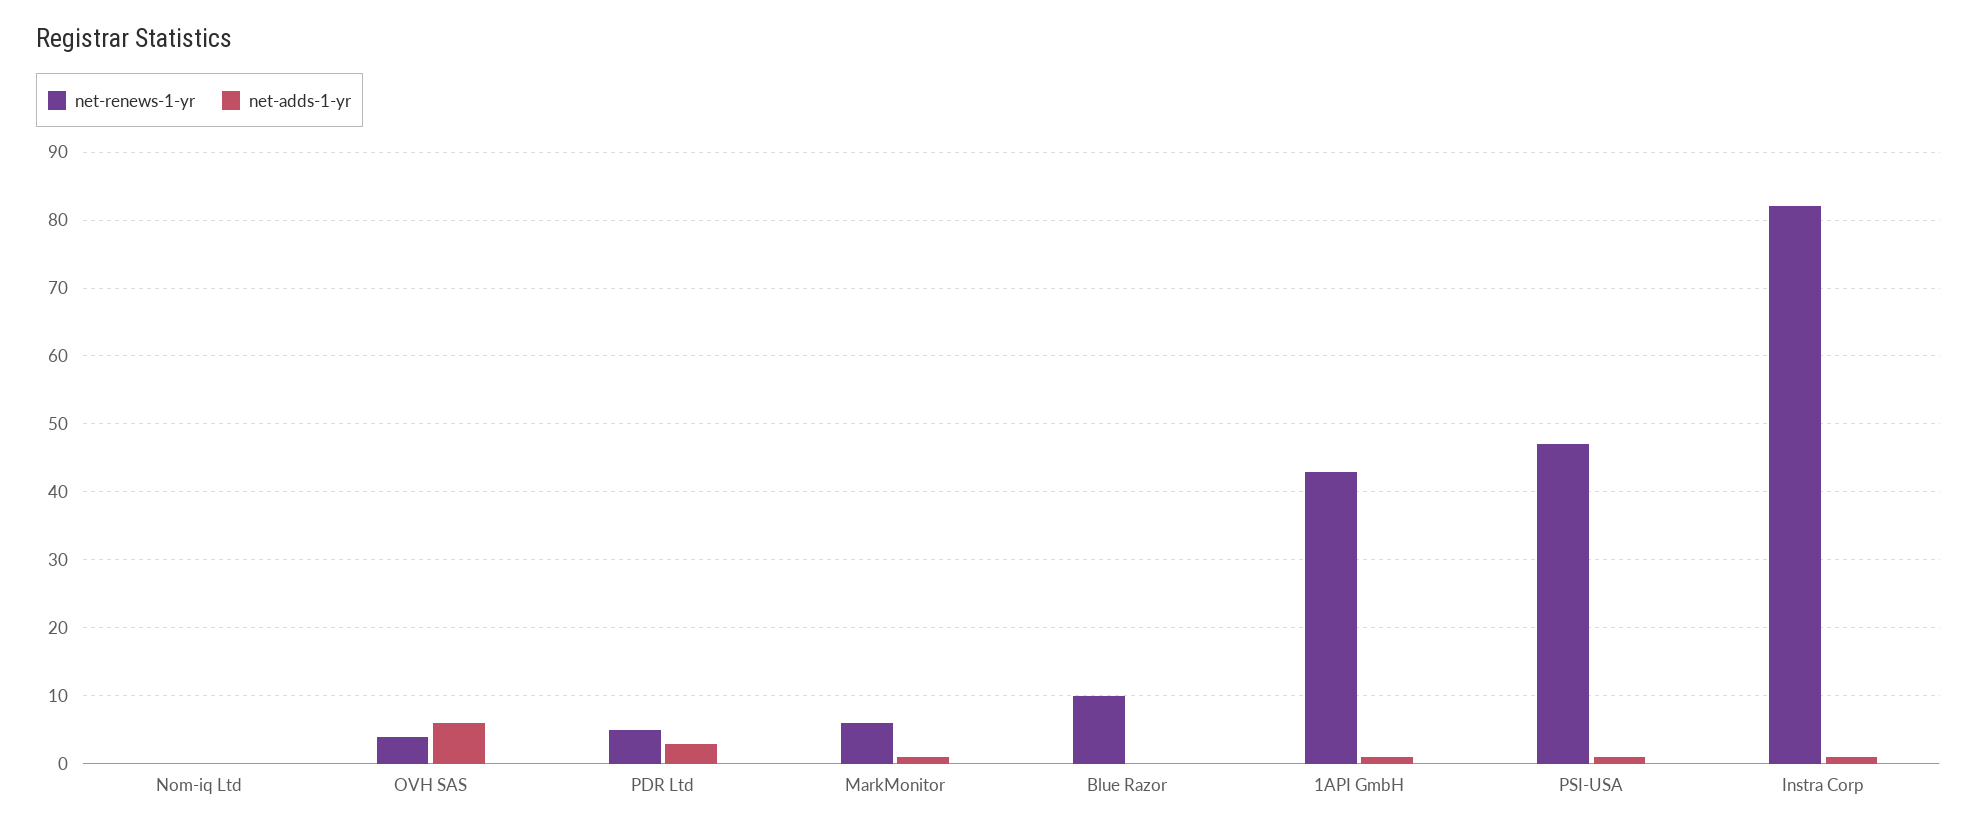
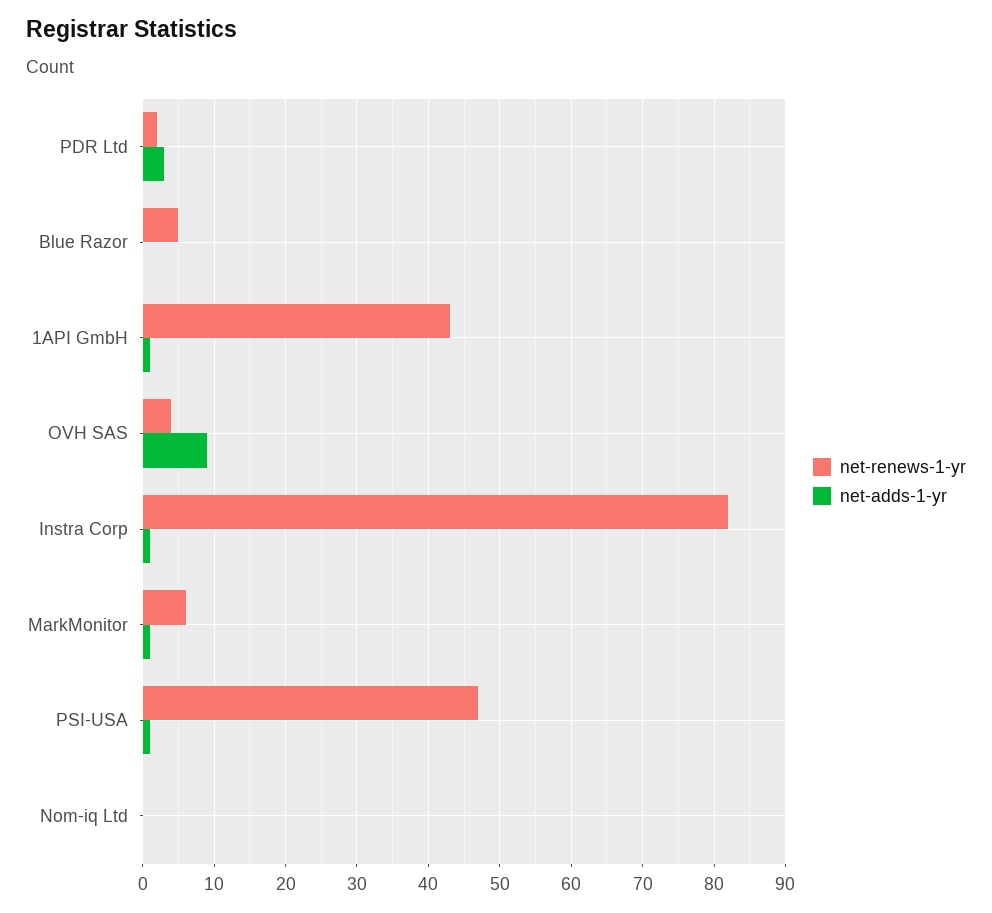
net-adds-1-yr, OVH SAS: 6 -> 9
net-renews-1-yr, PDR Ltd: 5 -> 2
net-renews-1-yr, Blue Razor: 10 -> 5

